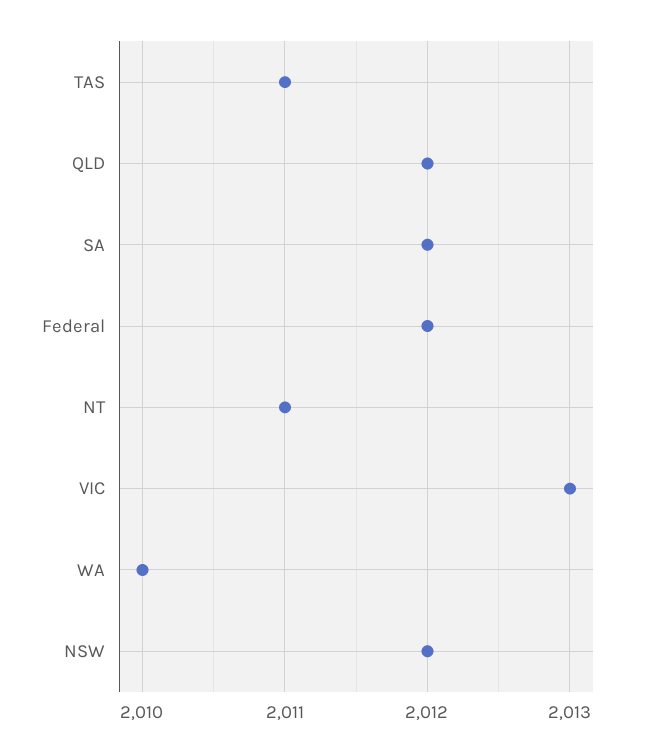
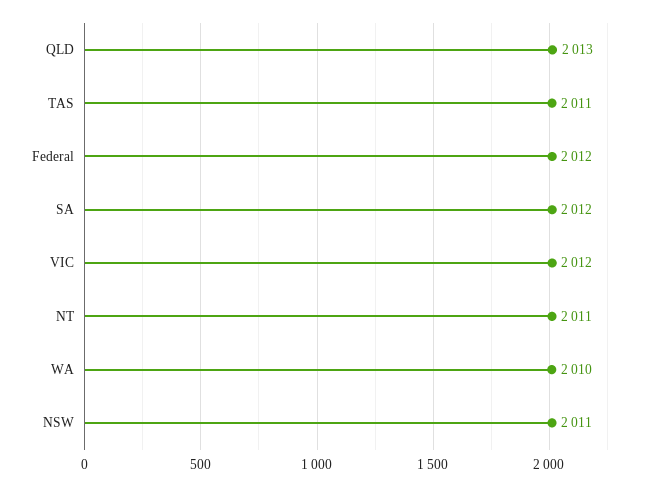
QLD: 2012 -> 2013
VIC: 2013 -> 2012
NSW: 2012 -> 2011

